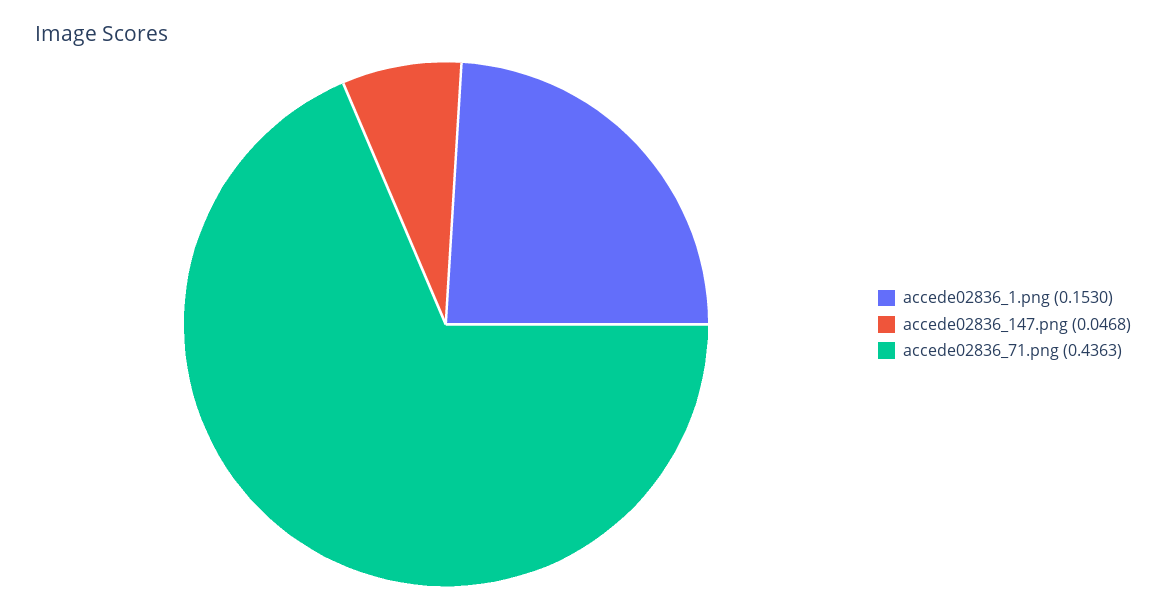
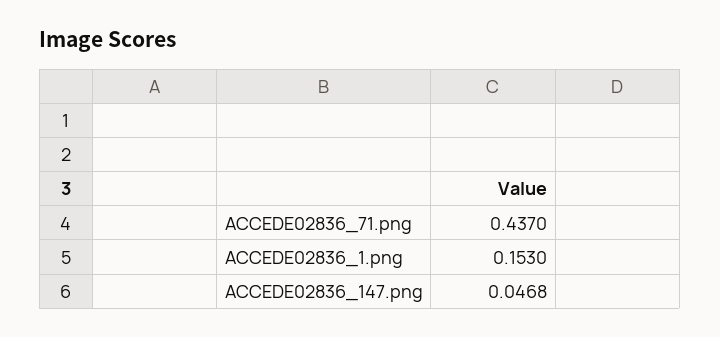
accede02836_71.png: 0.4363 -> 0.437

